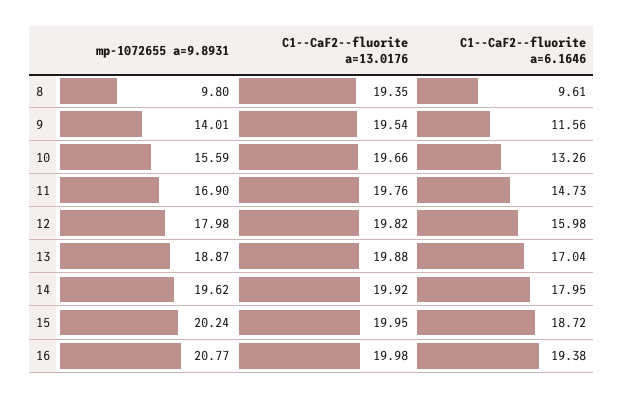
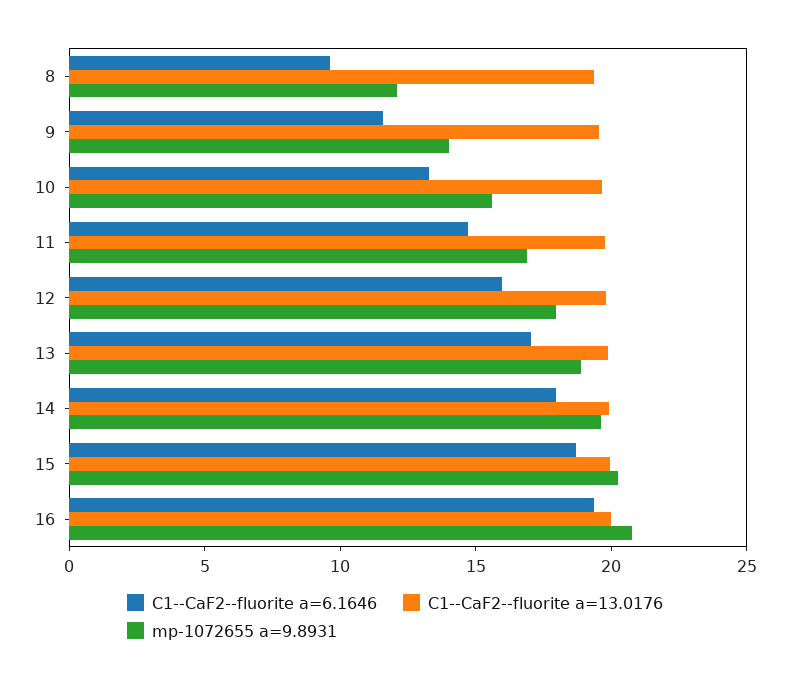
mp-1072655 a=9.8931, 8: 9.8 -> 12

